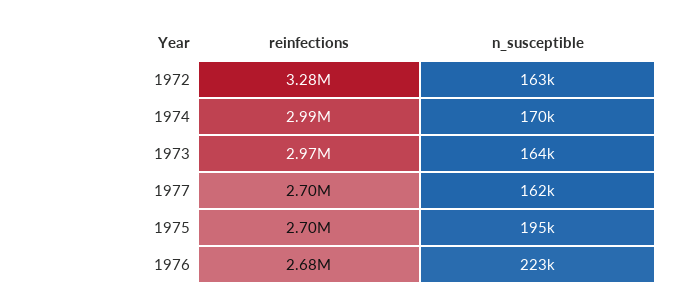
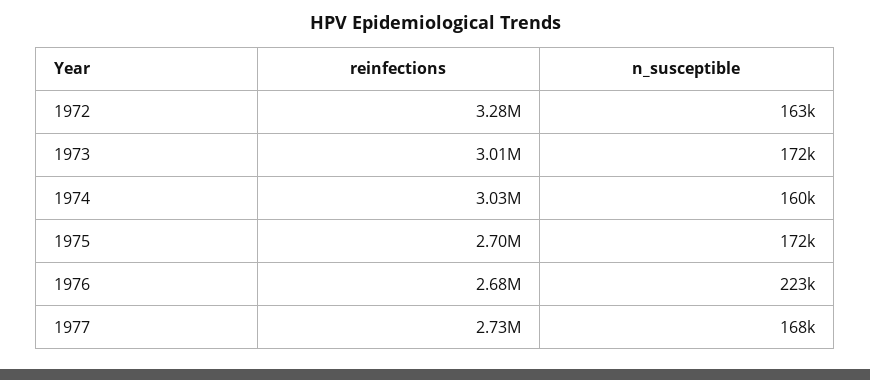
reinfections, 1974: 2990000 -> 3030000
n_susceptible, 1974: 170000 -> 160000
reinfections, 1973: 2970000 -> 3010000
n_susceptible, 1973: 164000 -> 172000
reinfections, 1977: 2700000 -> 2730000
n_susceptible, 1977: 162000 -> 168000
n_susceptible, 1975: 195000 -> 172000

